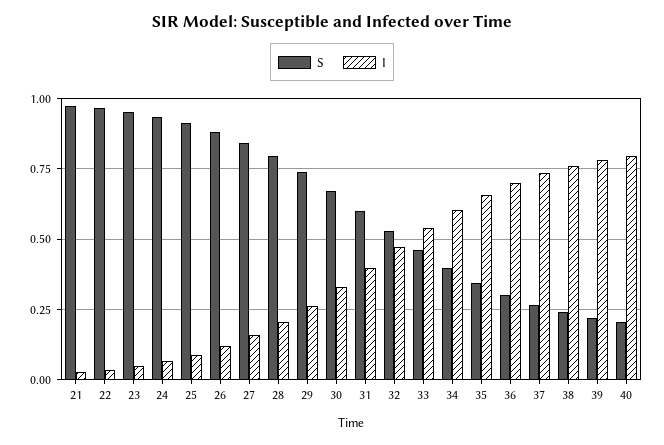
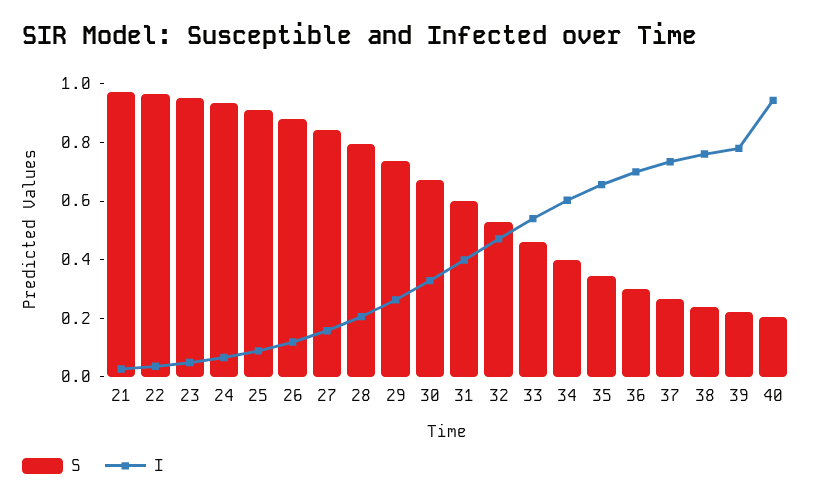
I, 40: 0.8 -> 0.95

